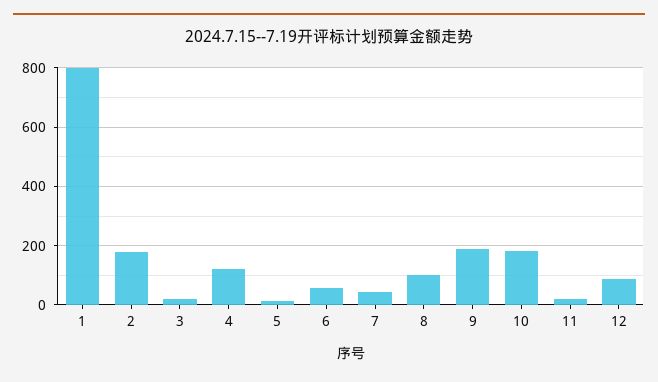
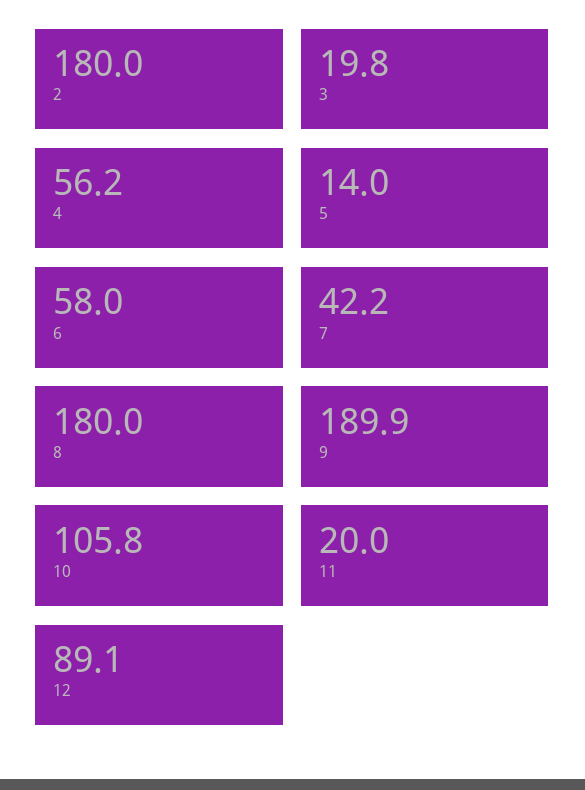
1: 800 -> none
4: 125 -> 56.2
8: 100 -> 180
10: 175 -> 105.8

